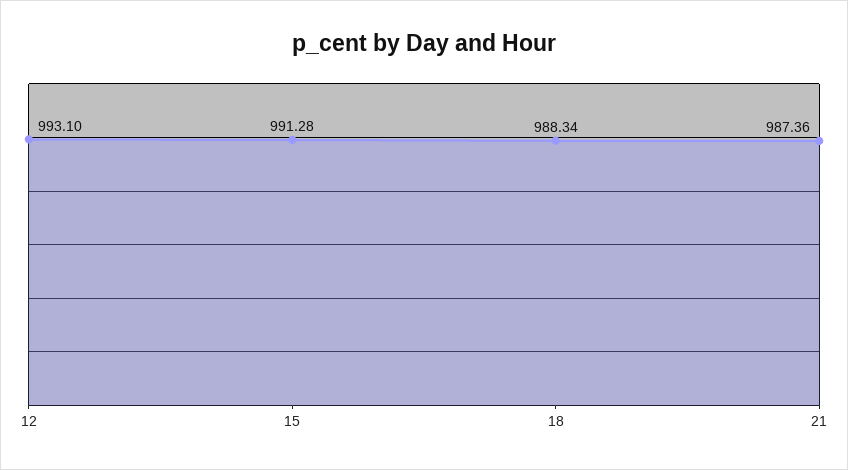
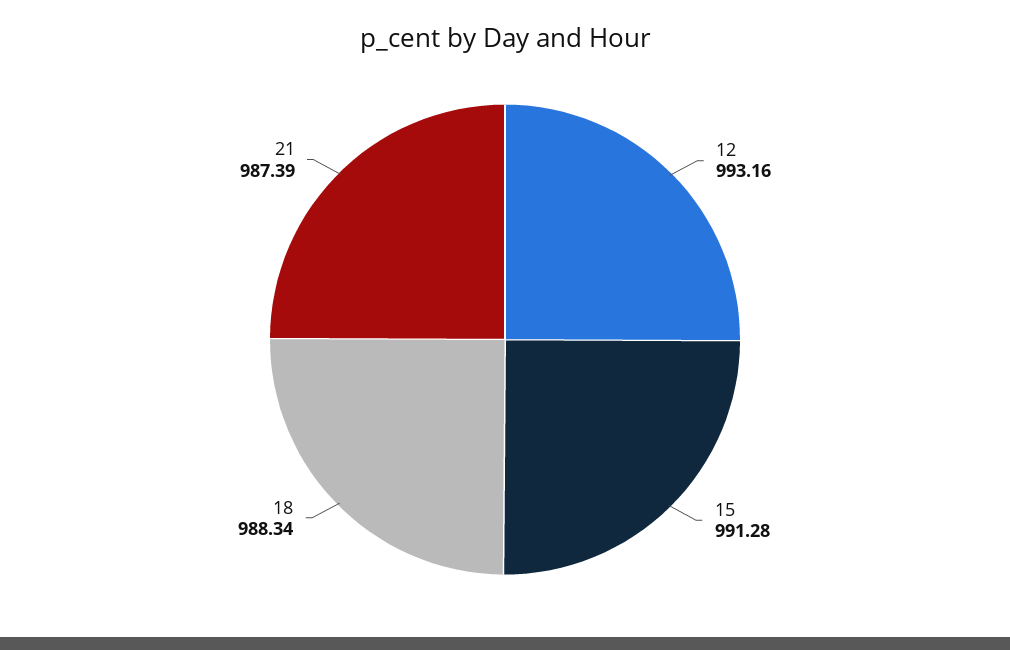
12: 993.1 -> 993.16
21: 987.36 -> 987.39

